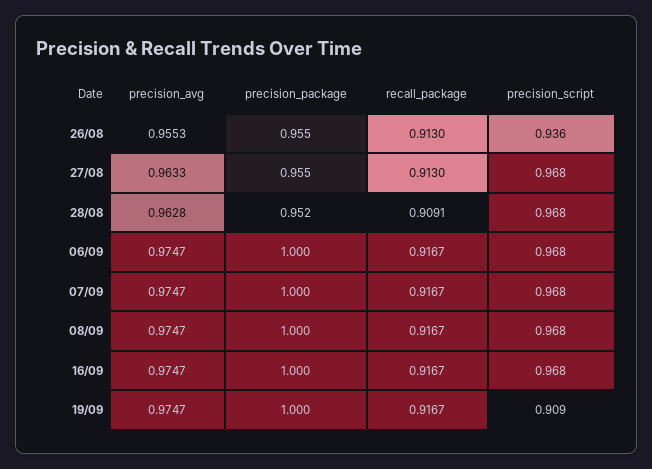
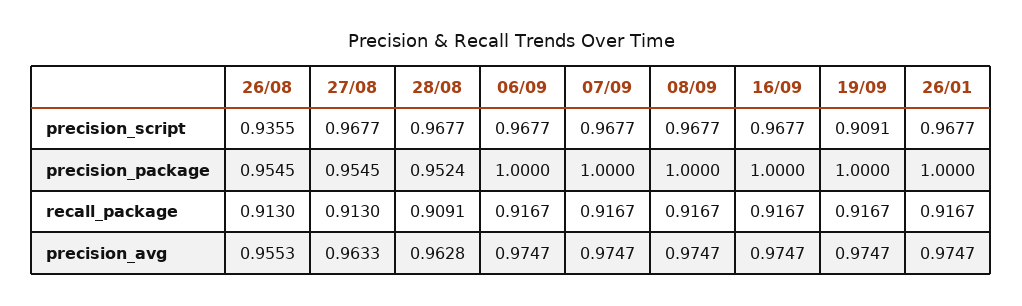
precision_script, 26/01: none -> 0.9677
precision_package, 26/01: none -> 1
recall_package, 26/01: none -> 0.9167
precision_avg, 26/01: none -> 0.9747

